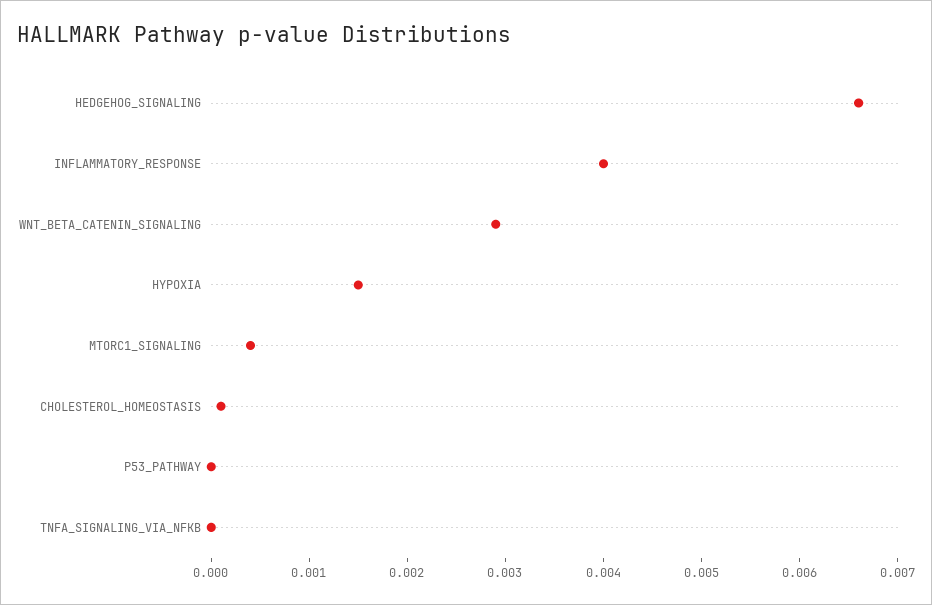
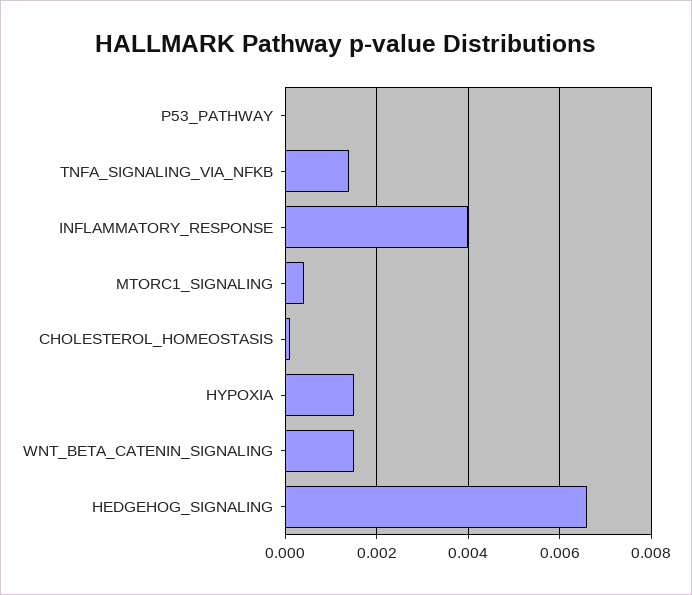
WNT_BETA_CATENIN_SIGNALING: 0.0029 -> 0.0015
TNFA_SIGNALING_VIA_NFKB: 0 -> 0.0015

